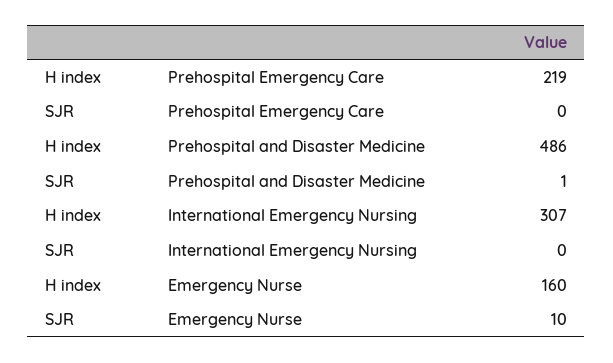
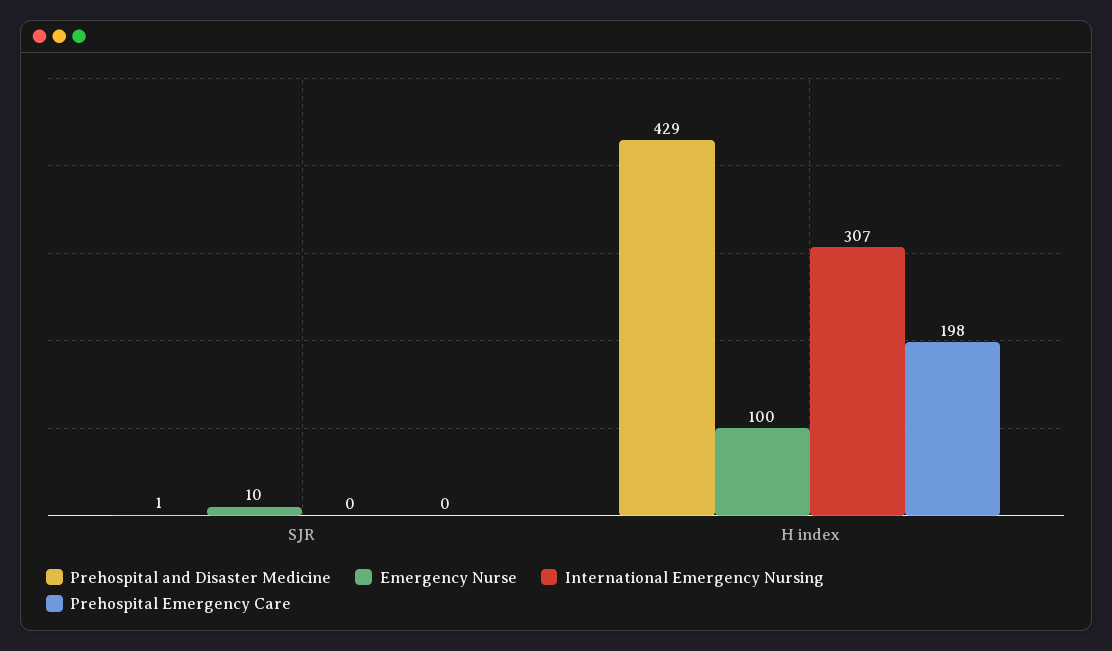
Prehospital Emergency Care, H index: 219 -> 198
Prehospital and Disaster Medicine, H index: 486 -> 429
Emergency Nurse, H index: 160 -> 100

